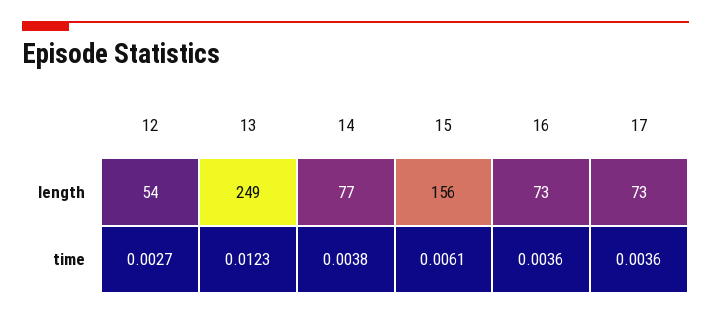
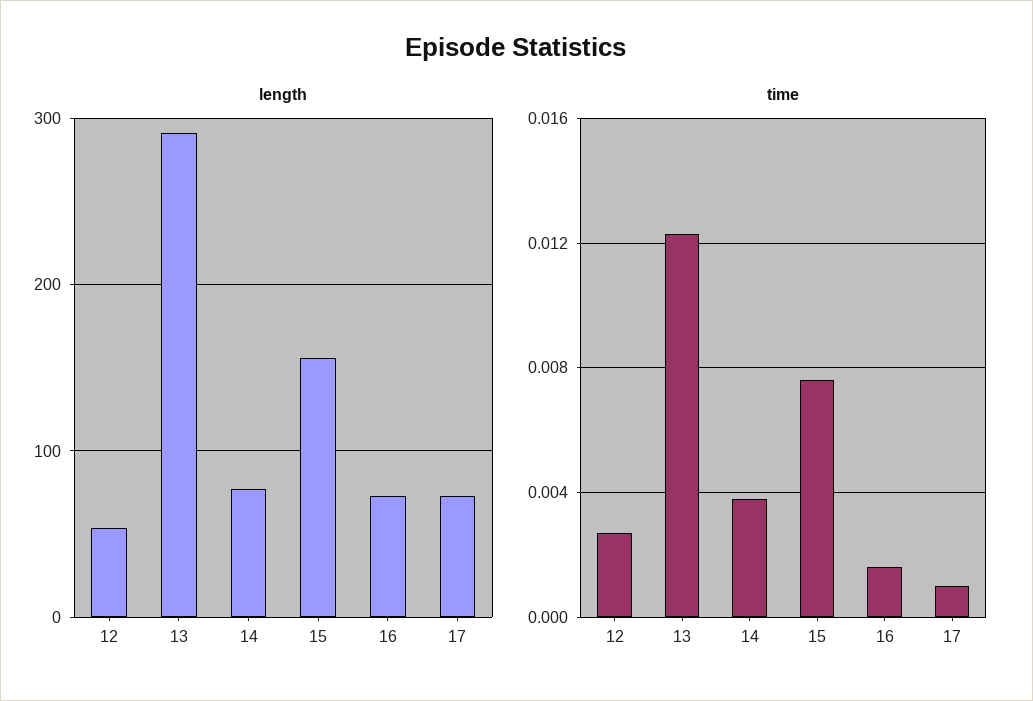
length, 13: 249 -> 290
time, 15: 0.0061 -> 0.0075
time, 16: 0.0036 -> 0.0015
time, 17: 0.0036 -> 0.001

